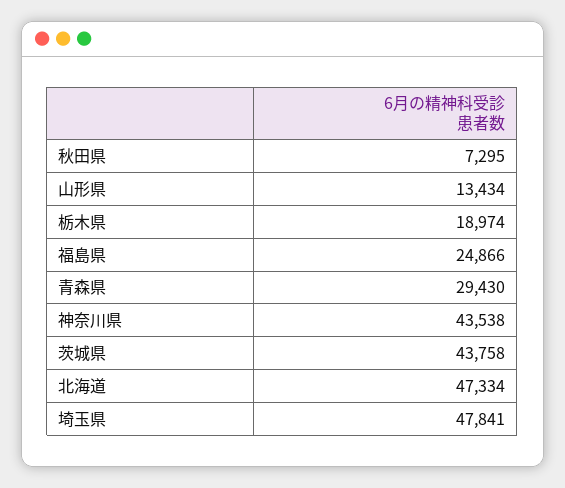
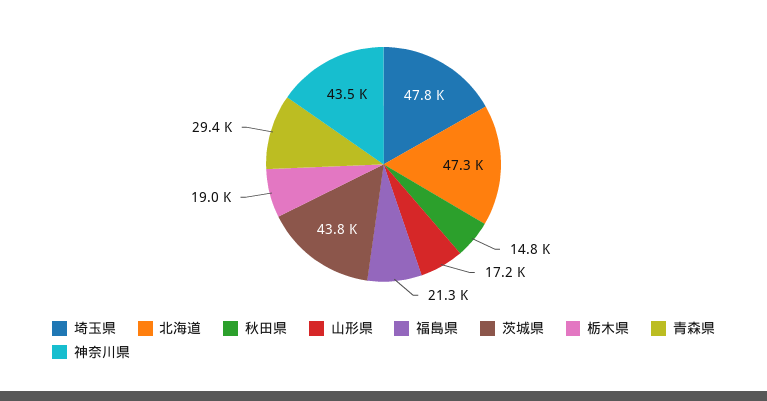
秋田県: 7295 -> 14800
山形県: 13434 -> 17200
福島県: 24866 -> 21300

